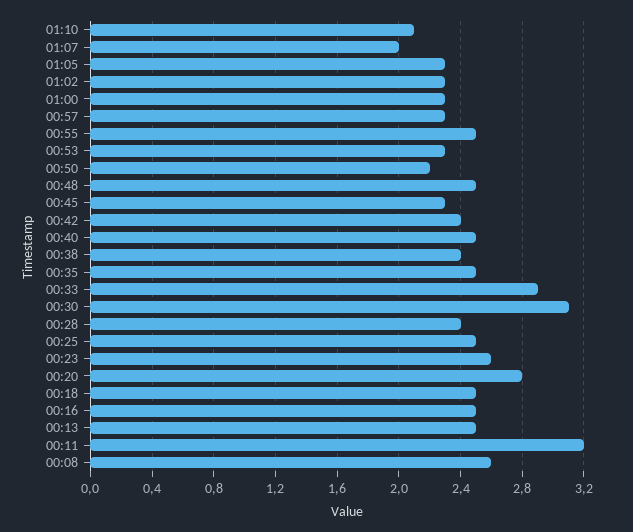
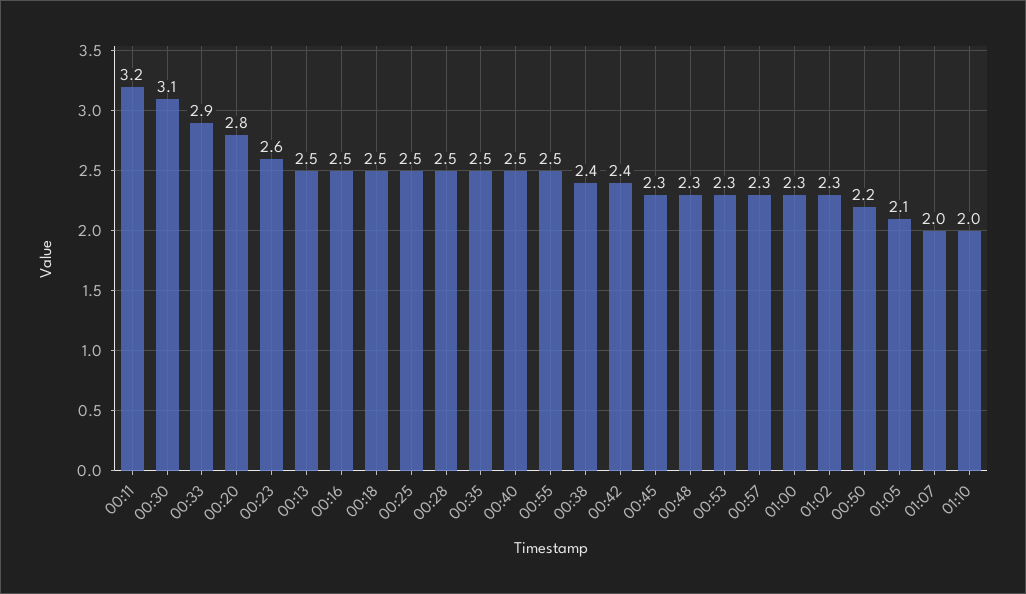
01:10: 2.1 -> 2
01:05: 2.3 -> 2.1
00:48: 2.5 -> 2.3
00:28: 2.4 -> 2.5
00:08: 2.6 -> none

